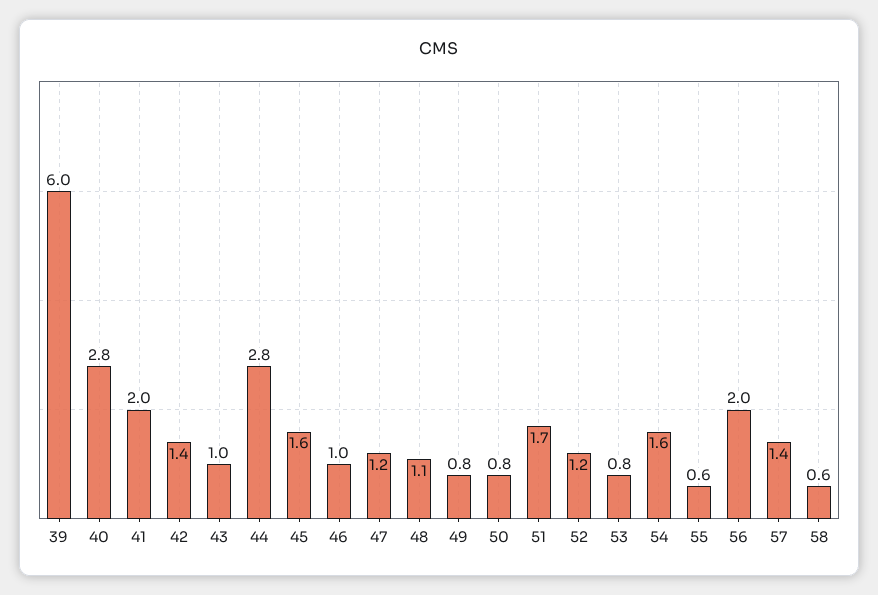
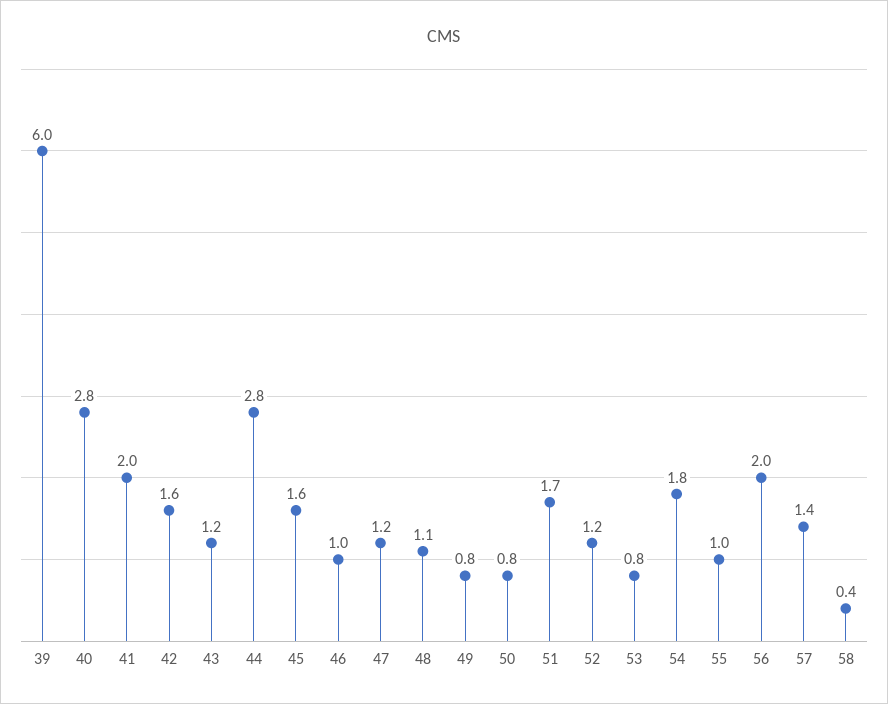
42: 1.4 -> 1.6
43: 1 -> 1.2
54: 1.6 -> 1.8
55: 0.6 -> 1
58: 0.6 -> 0.4

